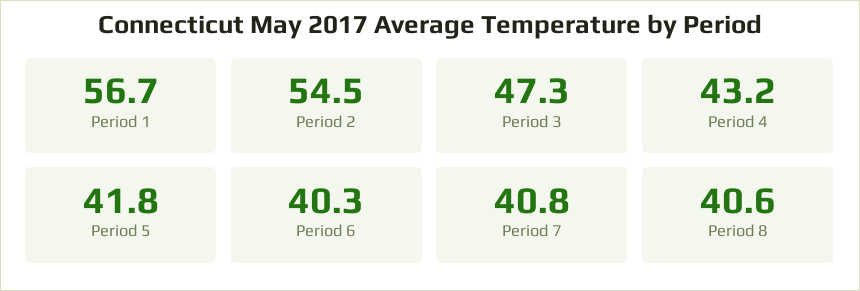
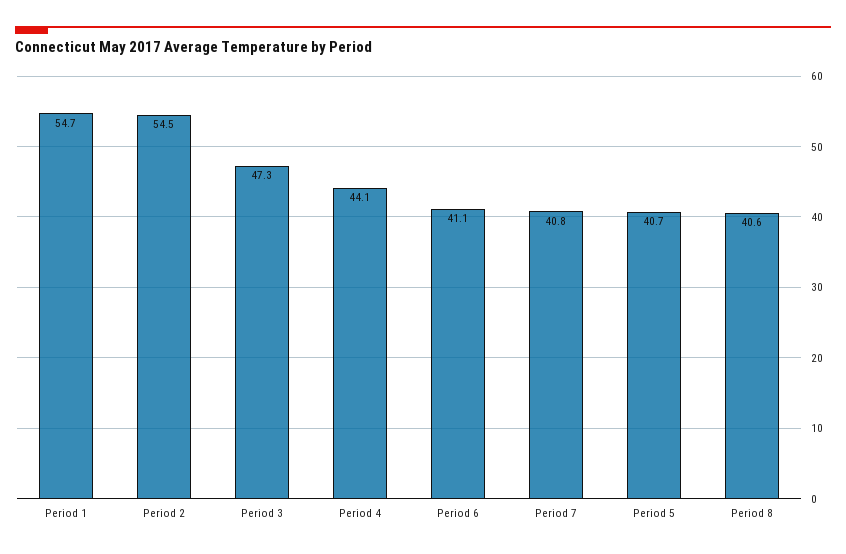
Period 1: 56.7 -> 54.7
Period 4: 43.2 -> 44.1
Period 5: 41.8 -> 40.7
Period 6: 40.3 -> 41.1

